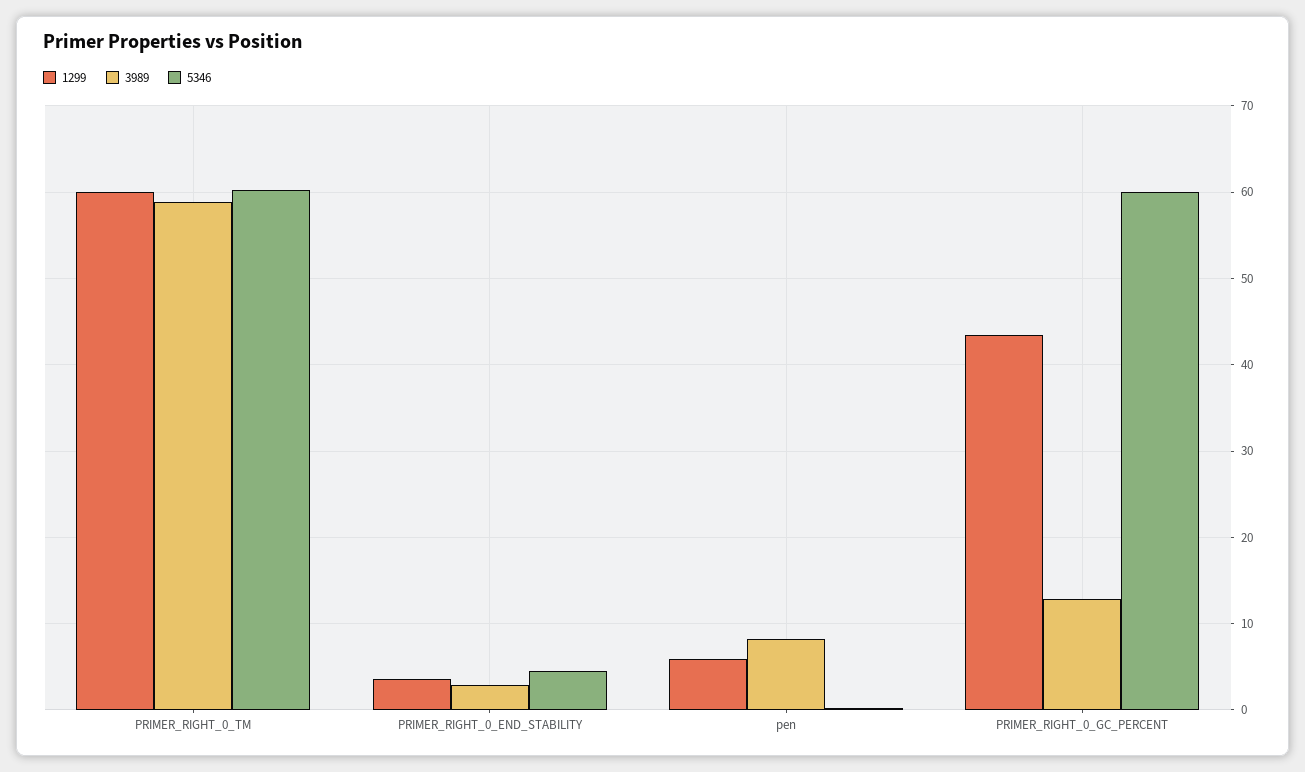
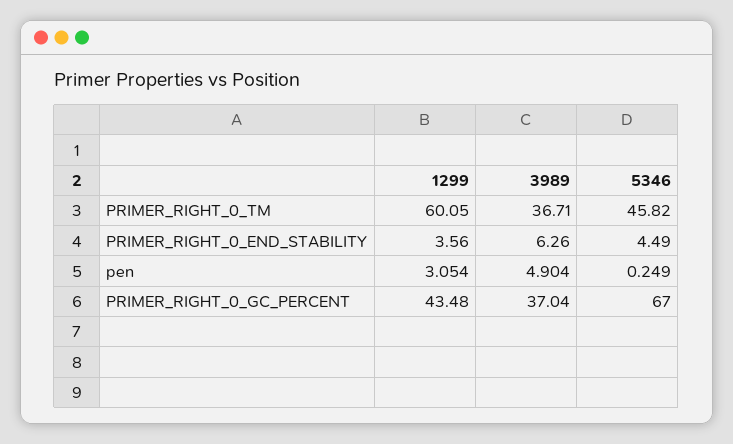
3989, PRIMER_RIGHT_0_TM: 59 -> 36.71
5346, PRIMER_RIGHT_0_TM: 60 -> 45.82
3989, PRIMER_RIGHT_0_END_STABILITY: 3 -> 6.26
1299, pen: 6 -> 3.054
3989, pen: 8 -> 4.904
3989, PRIMER_RIGHT_0_GC_PERCENT: 13 -> 37.04
5346, PRIMER_RIGHT_0_GC_PERCENT: 60 -> 67

